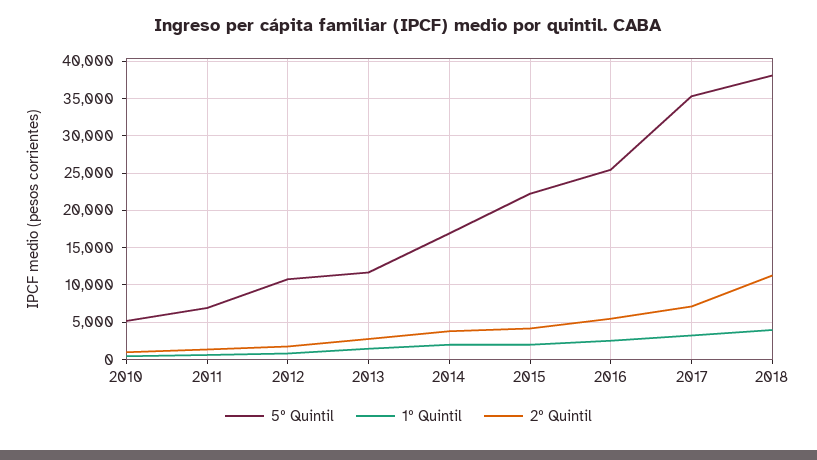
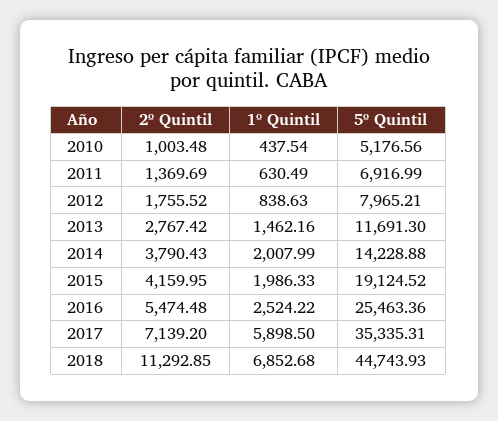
5º Quintil, 2012: 11000 -> 7965.21
5º Quintil, 2014: 17000 -> 14228.88
5º Quintil, 2015: 22000 -> 19124.52
1º Quintil, 2017: 3000 -> 5898.5
5º Quintil, 2018: 38000 -> 44743.93
1º Quintil, 2018: 4000 -> 6852.68

